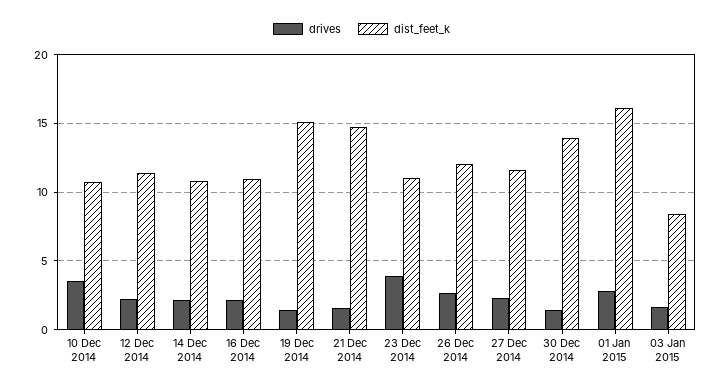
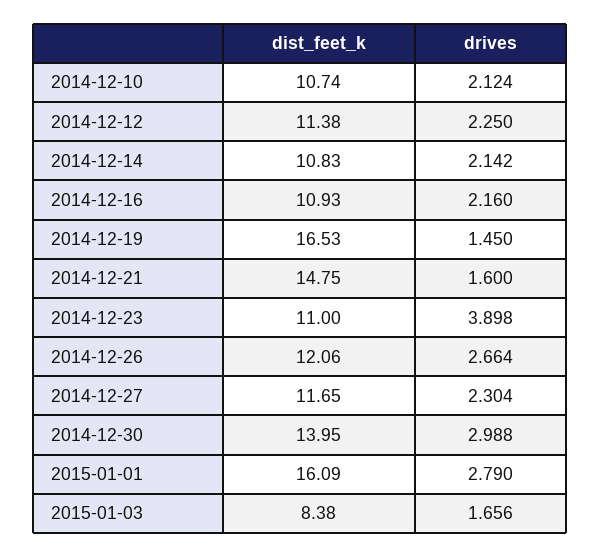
drives, 10 Dec 2014: 3.5 -> 2.124
dist_feet_k, 19 Dec 2014: 15 -> 16.53
drives, 30 Dec 2014: 1.5 -> 2.988

